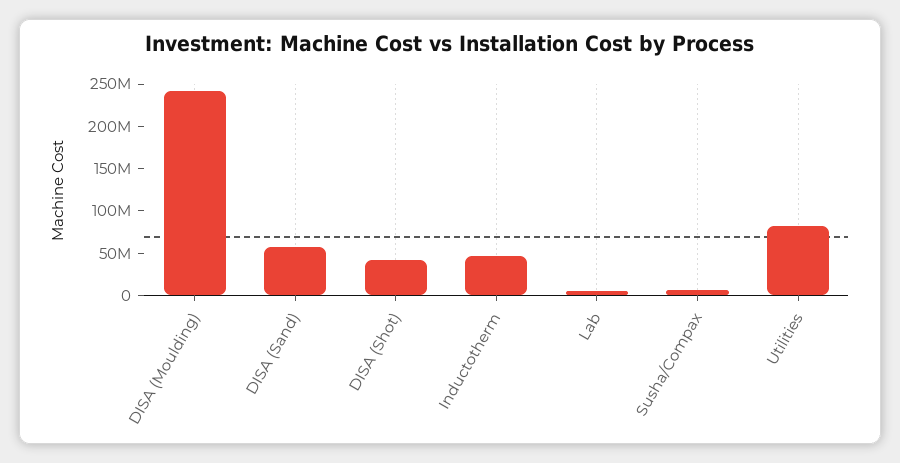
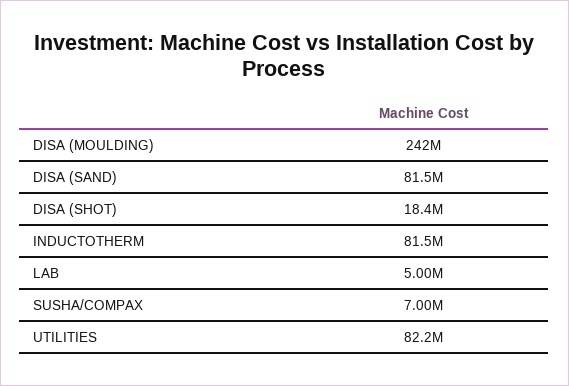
DISA (Sand): 60000000 -> 81500000
DISA (Shot): 40000000 -> 18400000
Inductotherm: 50000000 -> 81500000

